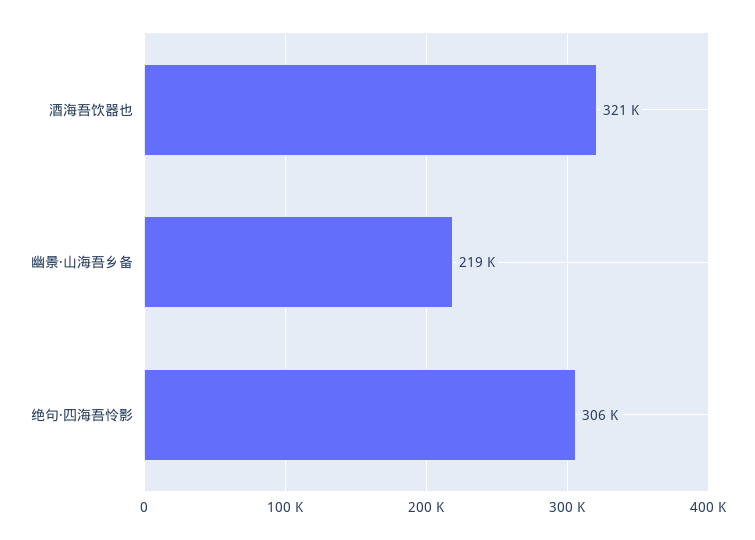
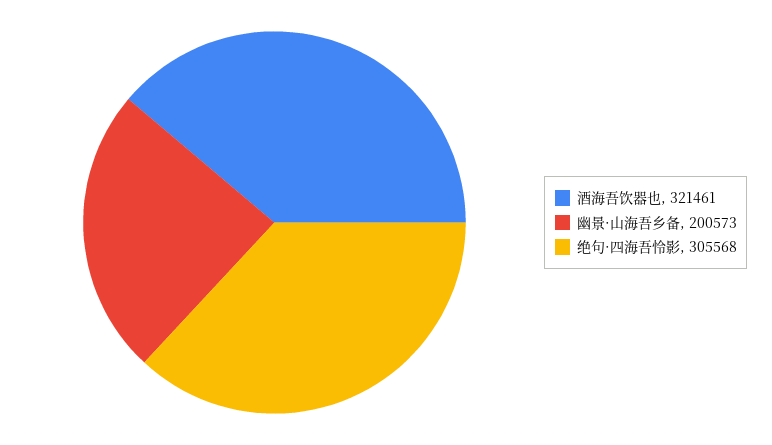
幽景·山海吾乡备: 219000 -> 200573

